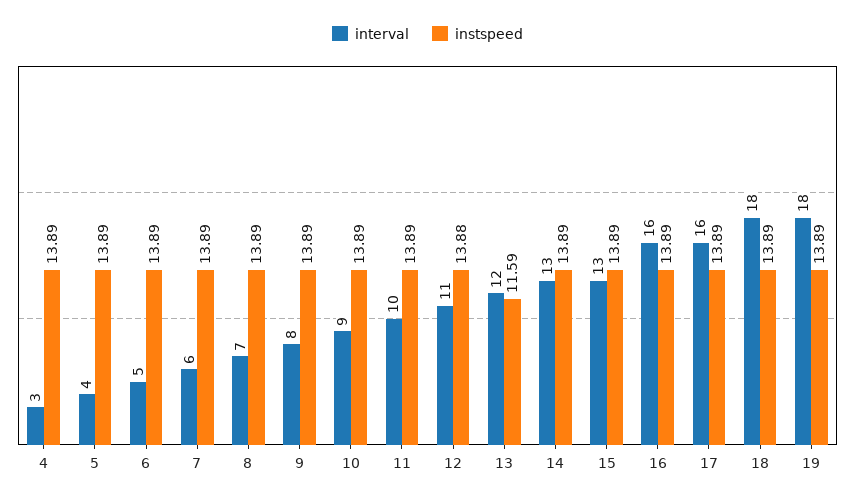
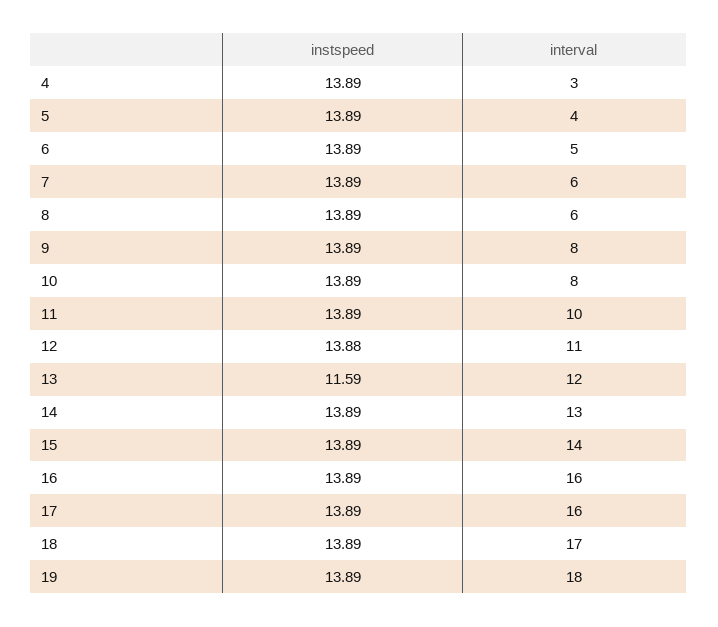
interval, 8: 7 -> 6
interval, 10: 9 -> 8
interval, 15: 13 -> 14
interval, 18: 18 -> 17

